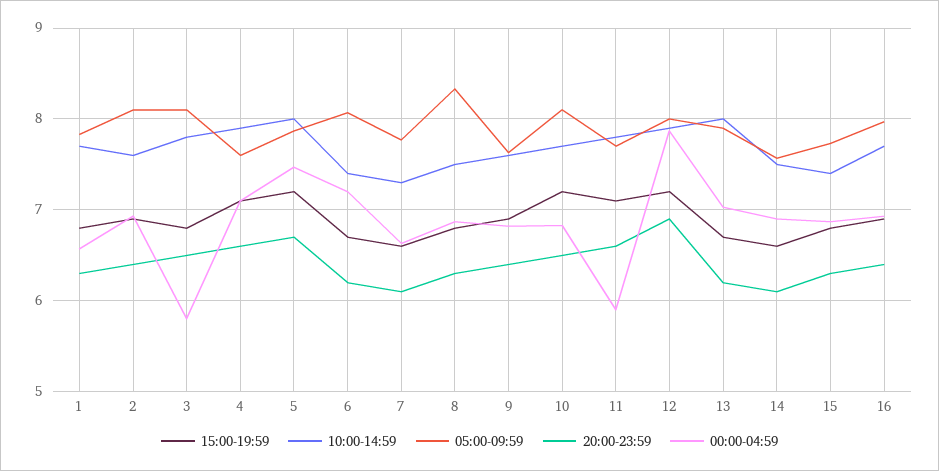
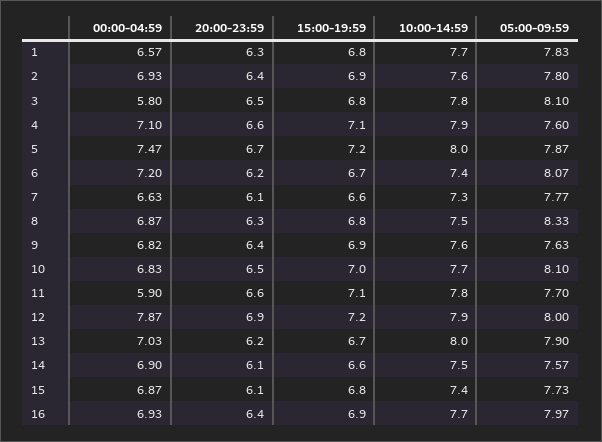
05:00-09:59, 2: 8.1 -> 7.8
15:00-19:59, 10: 7.2 -> 7
20:00-23:59, 15: 6.3 -> 6.1

